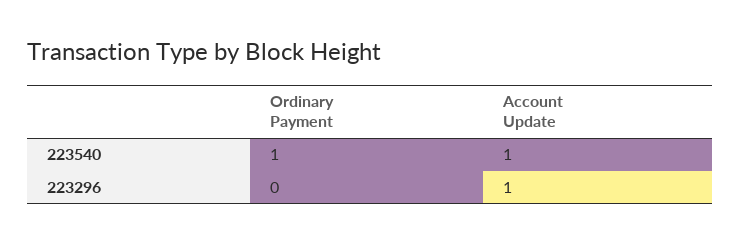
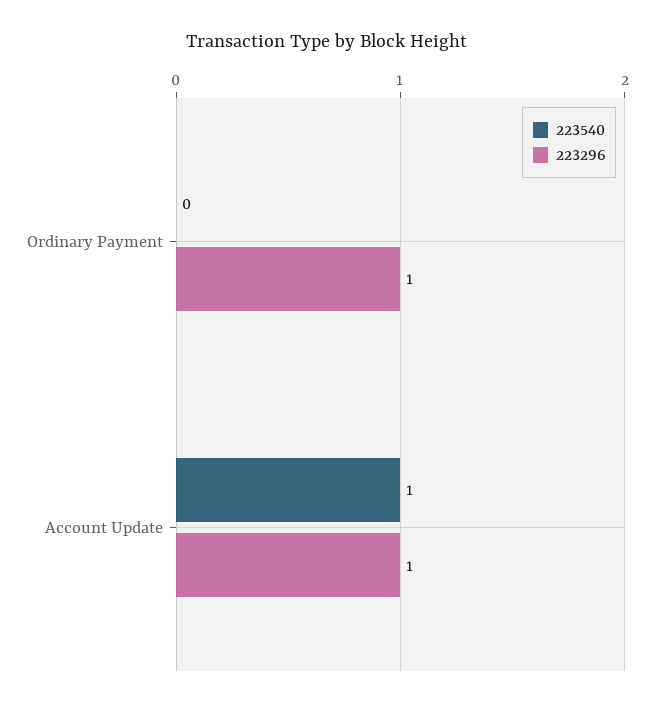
223540, Ordinary Payment: 1 -> 0
223296, Ordinary Payment: 0 -> 1

